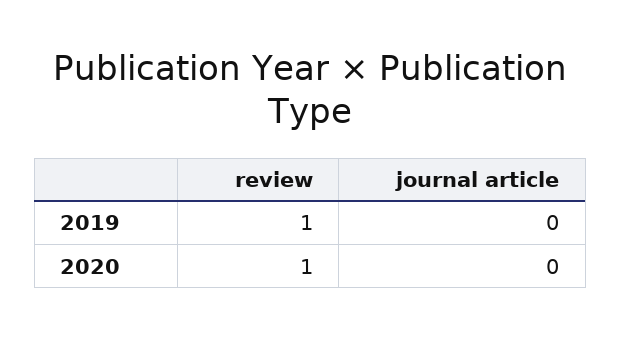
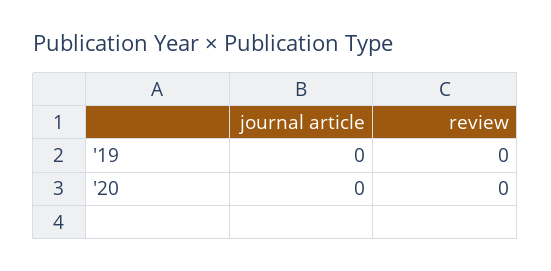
review, 2019: 1 -> 0
review, 2020: 1 -> 0

